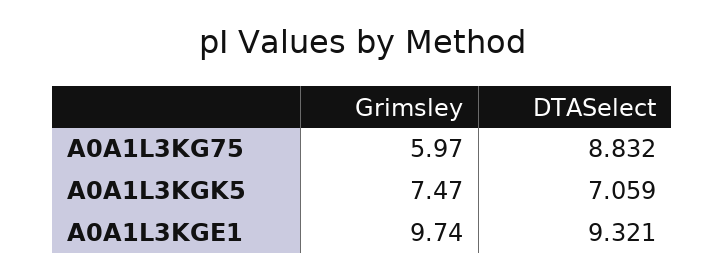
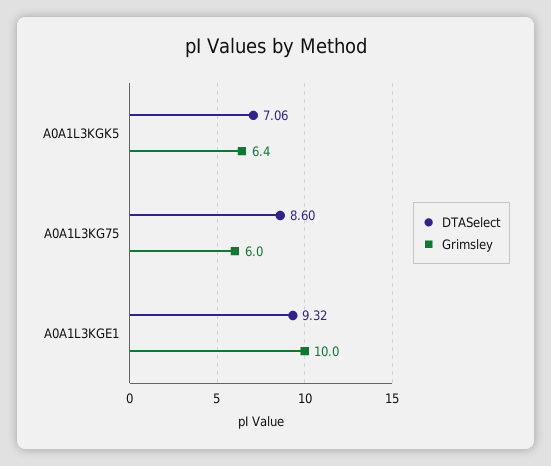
DTASelect, A0A1L3KG75: 8.832 -> 8.6
Grimsley, A0A1L3KGK5: 7.47 -> 6.4
Grimsley, A0A1L3KGE1: 9.74 -> 10

